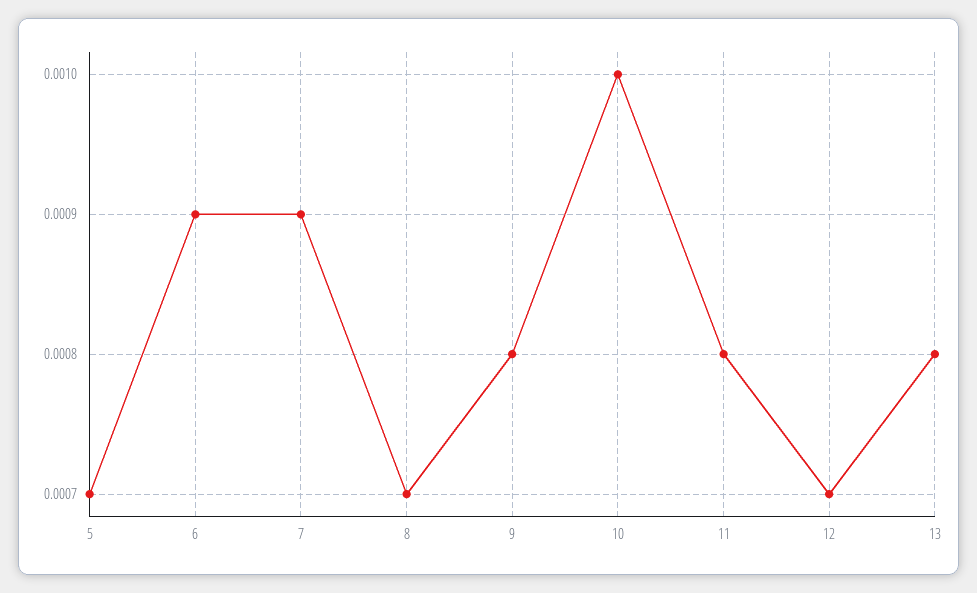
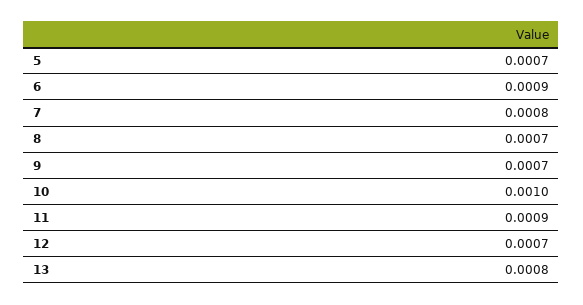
7: 0.0009 -> 0.0008
9: 0.0008 -> 0.0007
11: 0.0008 -> 0.0009

